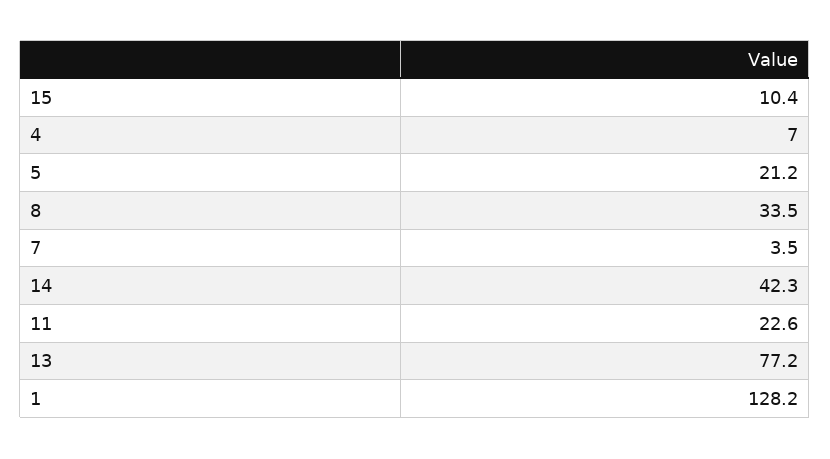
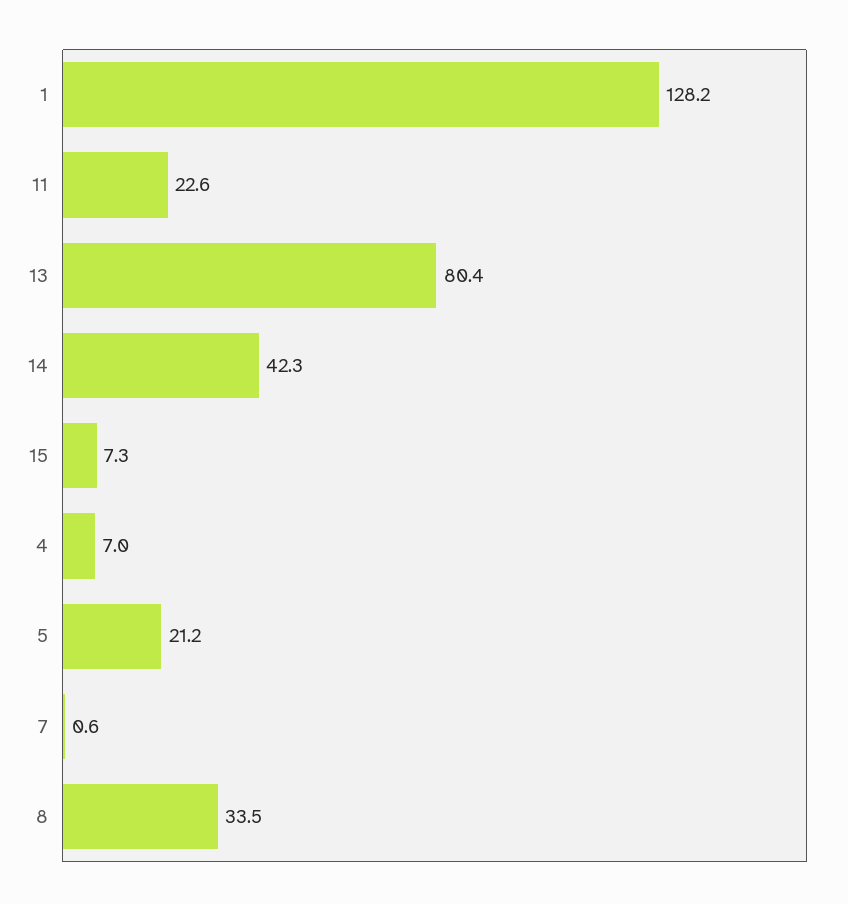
15: 10.4 -> 7.3
7: 3.5 -> 0.6
13: 77.2 -> 80.4

